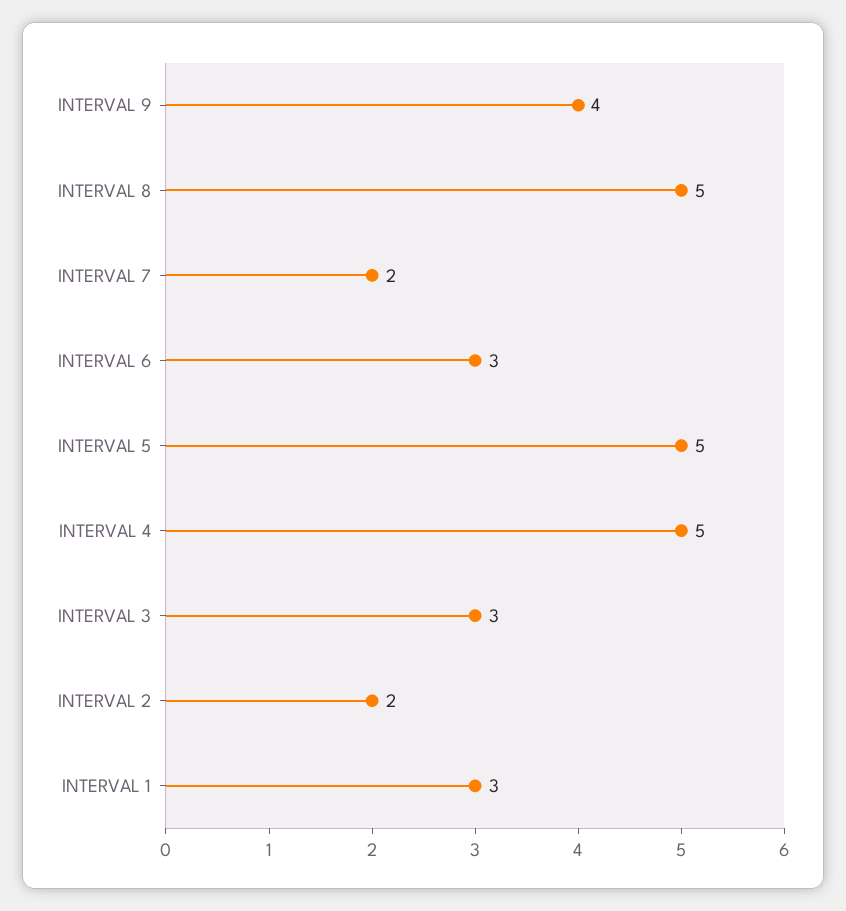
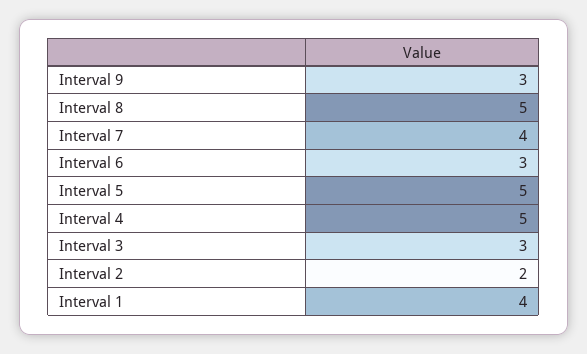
INTERVAL 9: 4 -> 3
INTERVAL 7: 2 -> 4
INTERVAL 1: 3 -> 4

